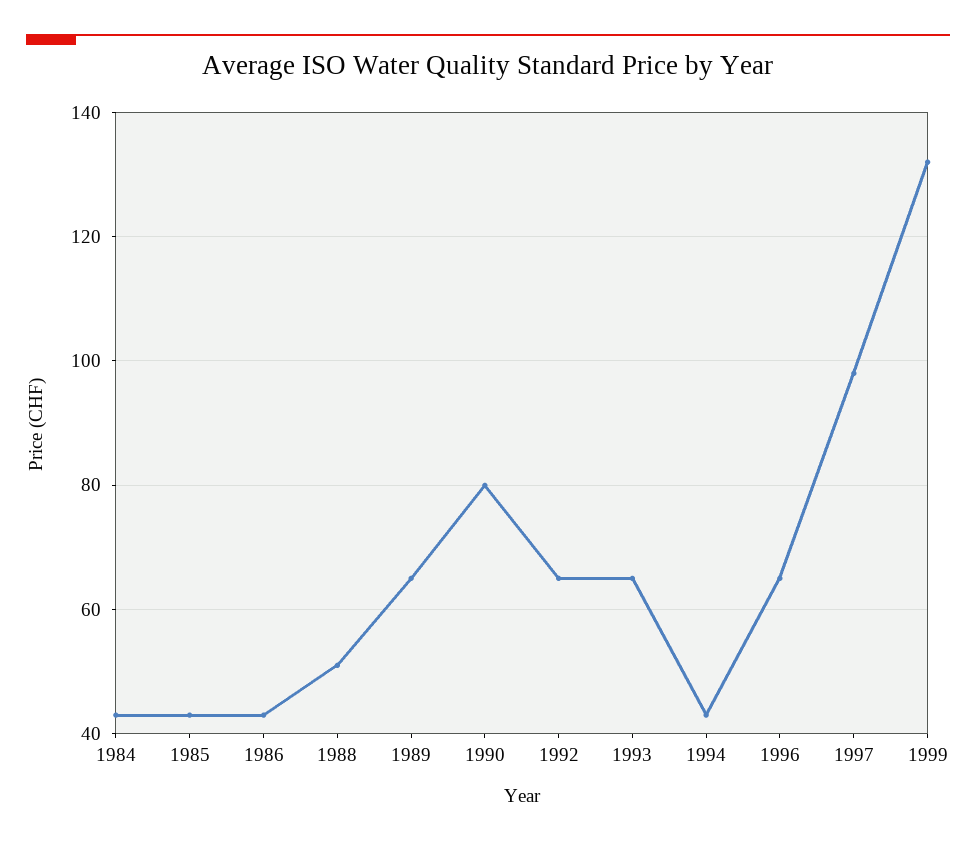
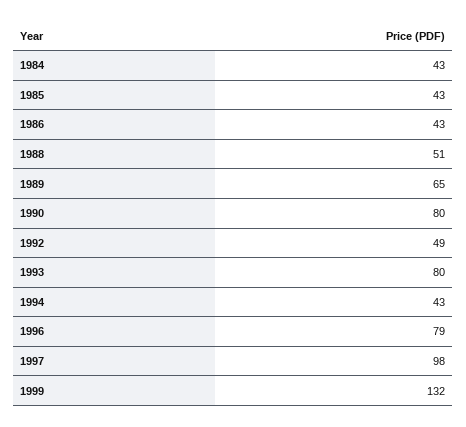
1992: 65 -> 49
1993: 65 -> 80
1996: 65 -> 79

